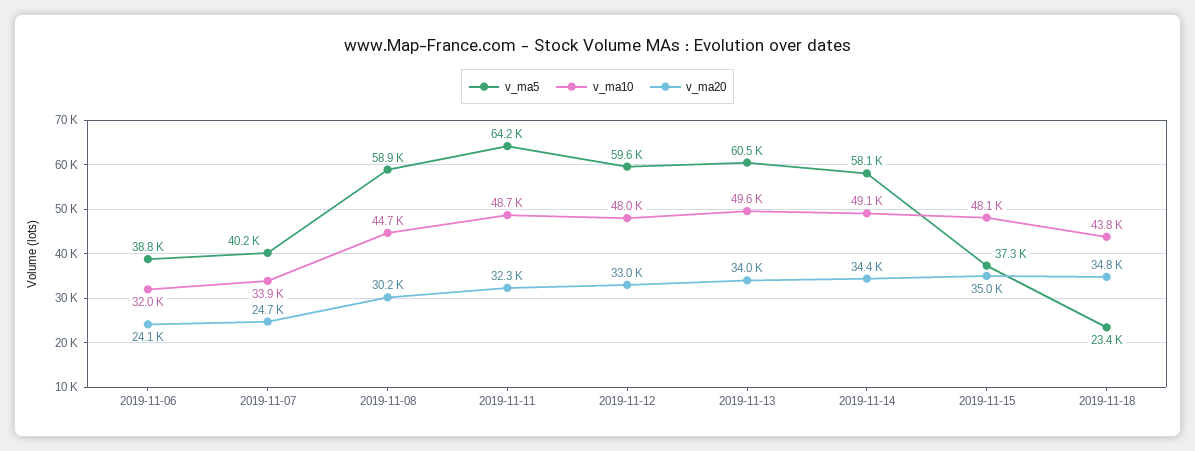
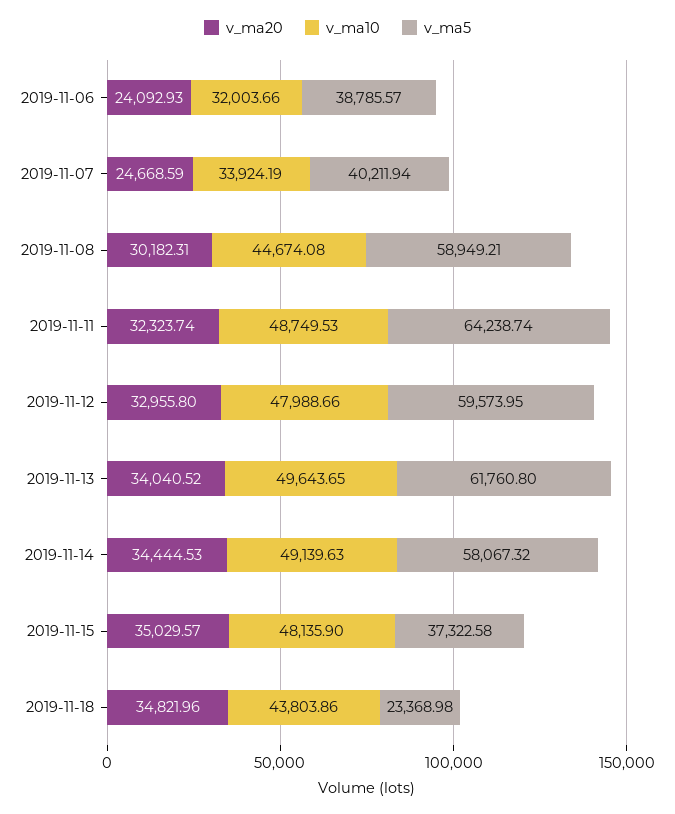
v_ma5, 2019-11-13: 60500 -> 61760.8

